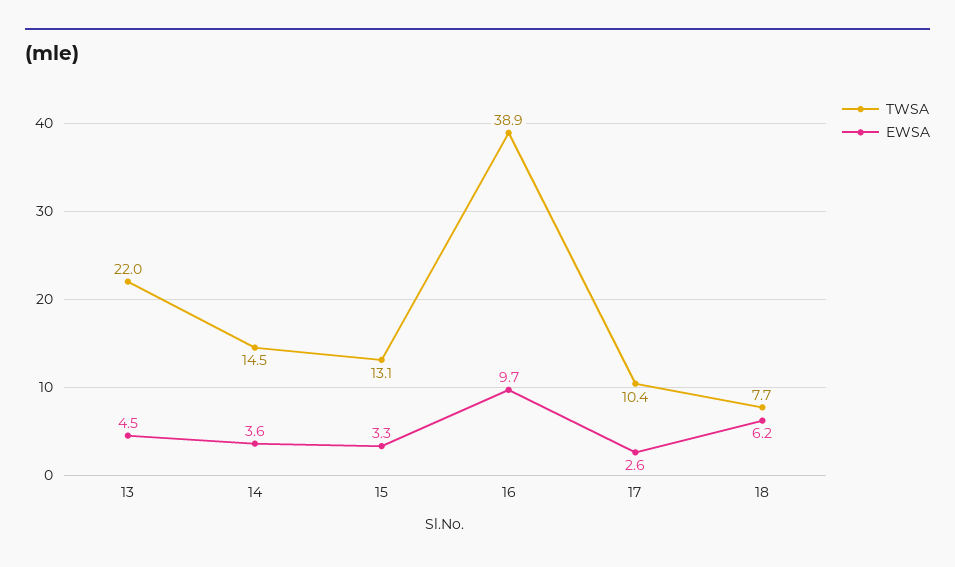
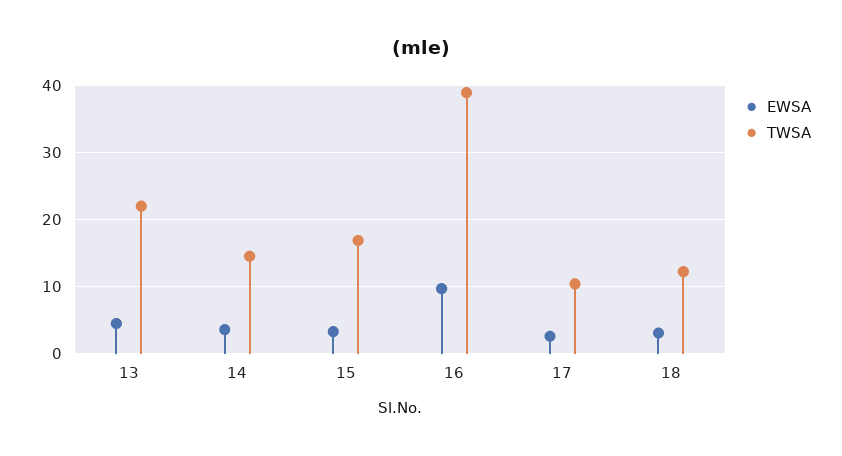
TWSA, 15: 13.1 -> 17
TWSA, 18: 7.7 -> 12
EWSA, 18: 6.2 -> 3

